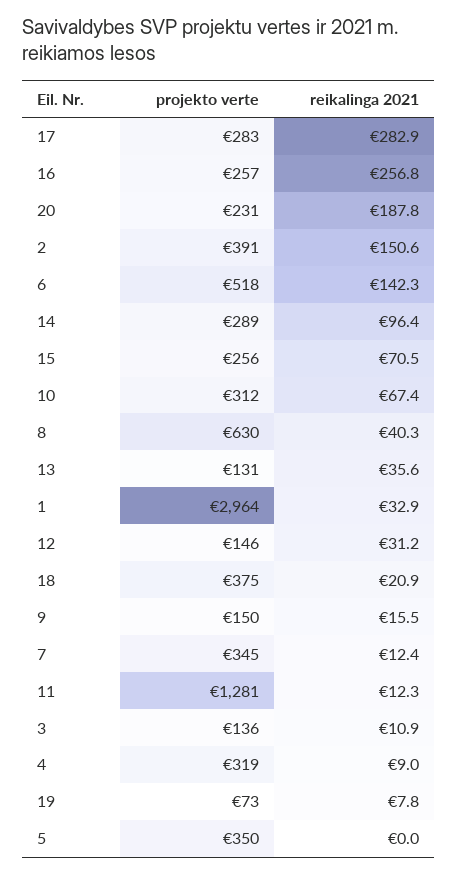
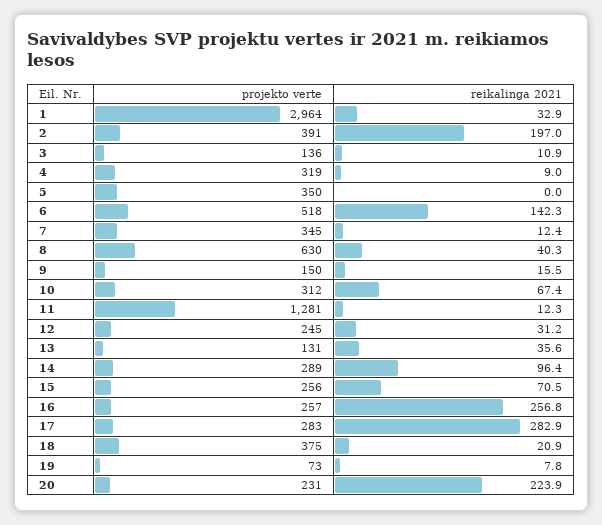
reikalinga 2021, 20: 187.8 -> 223.9
reikalinga 2021, 2: 150.6 -> 197
projekto verte, 12: 146 -> 245

